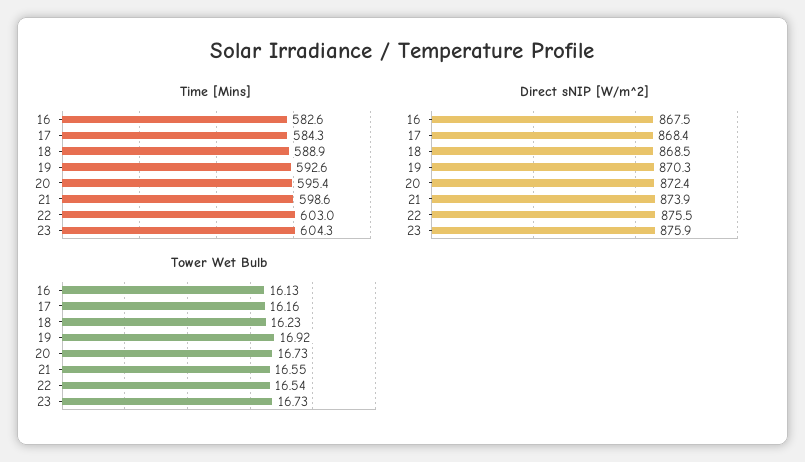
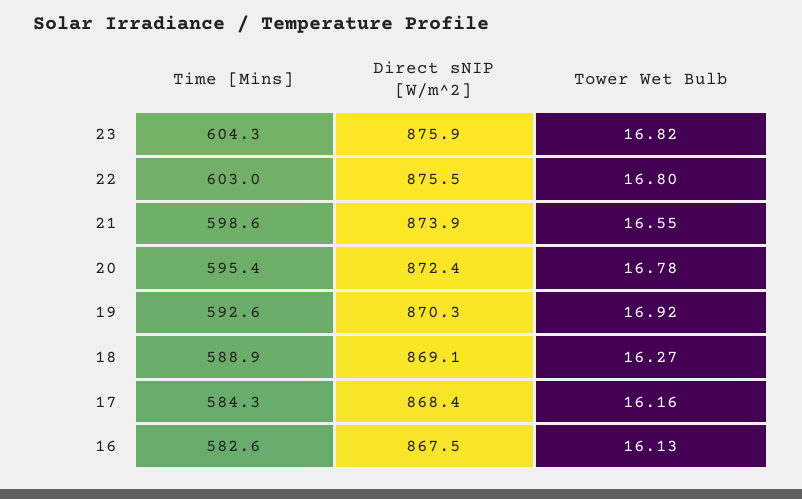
Direct sNIP [W/m^2], 18: 868.5 -> 869.1
Tower Wet Bulb, 18: 16.23 -> 16.27
Tower Wet Bulb, 20: 16.73 -> 16.78
Tower Wet Bulb, 22: 16.54 -> 16.8
Tower Wet Bulb, 23: 16.73 -> 16.82

